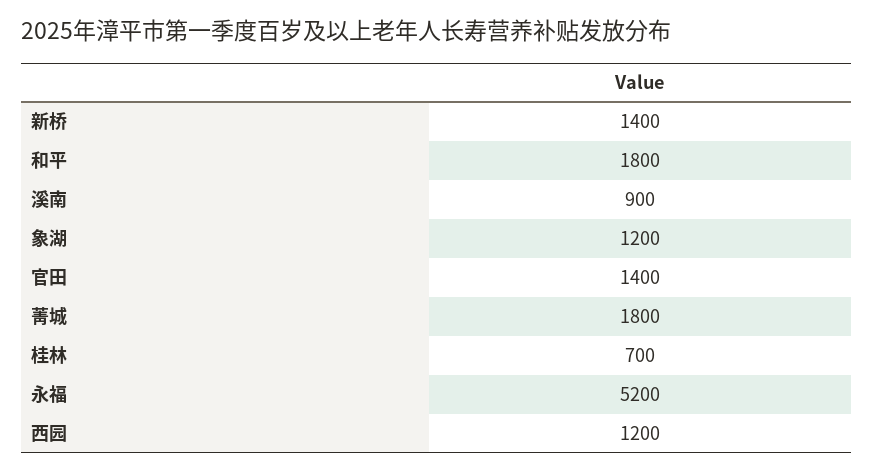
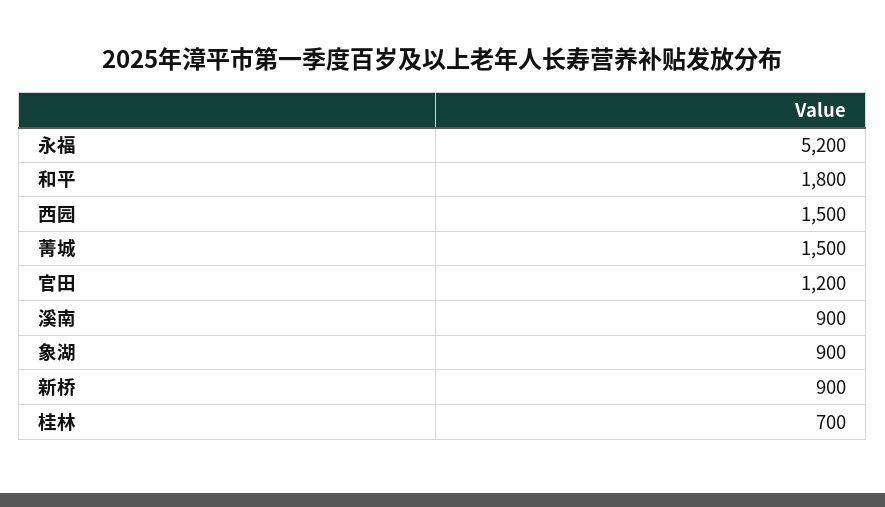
新桥: 1400 -> 900
象湖: 1200 -> 900
官田: 1400 -> 1200
菁城: 1800 -> 1500
西园: 1200 -> 1500

